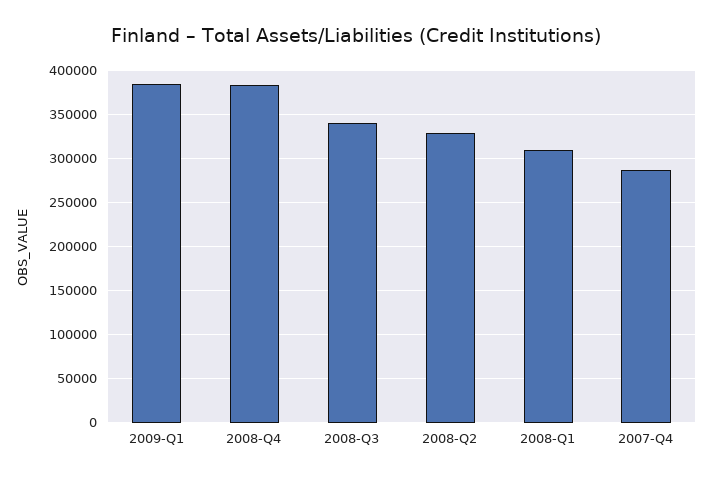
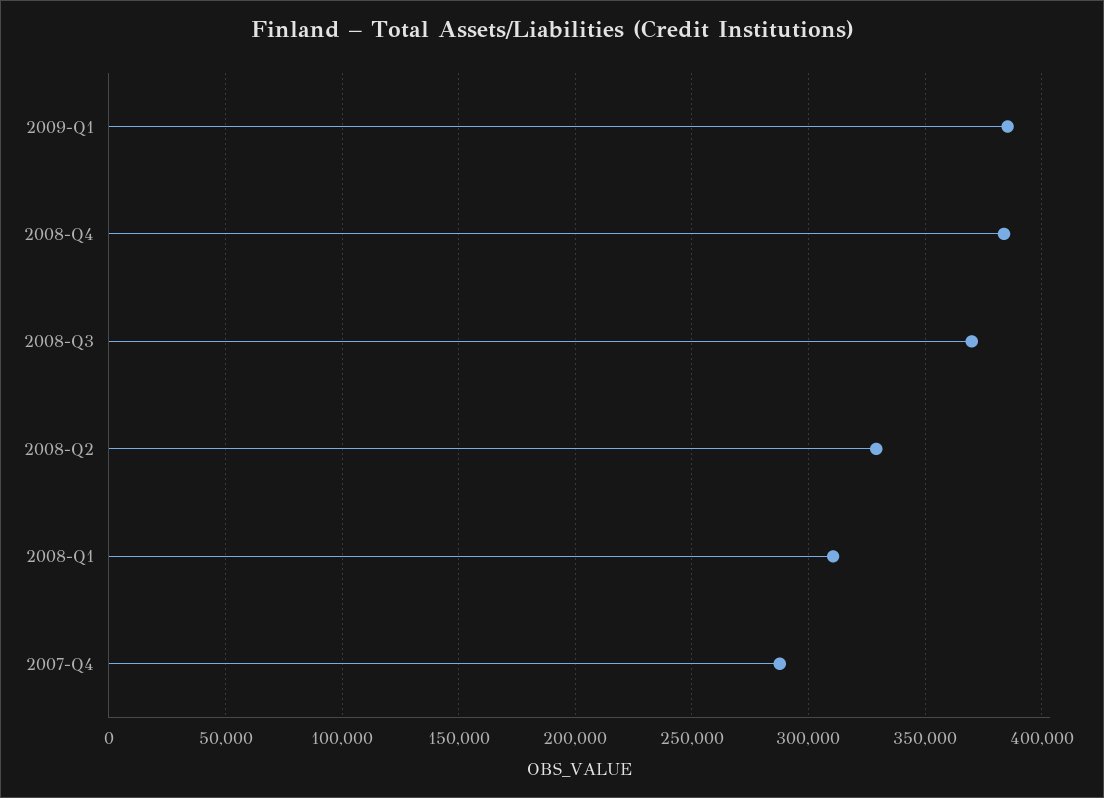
2008-Q3: 340000 -> 370000

